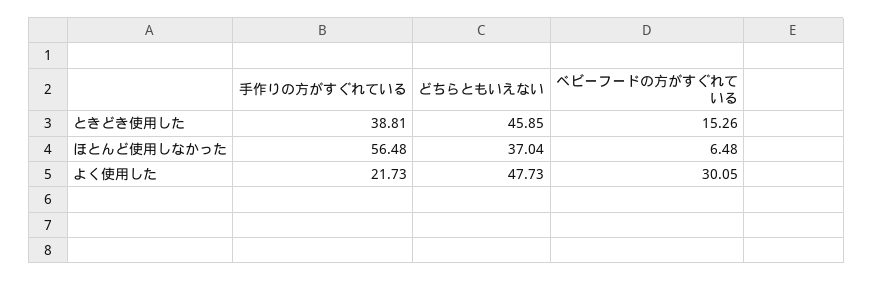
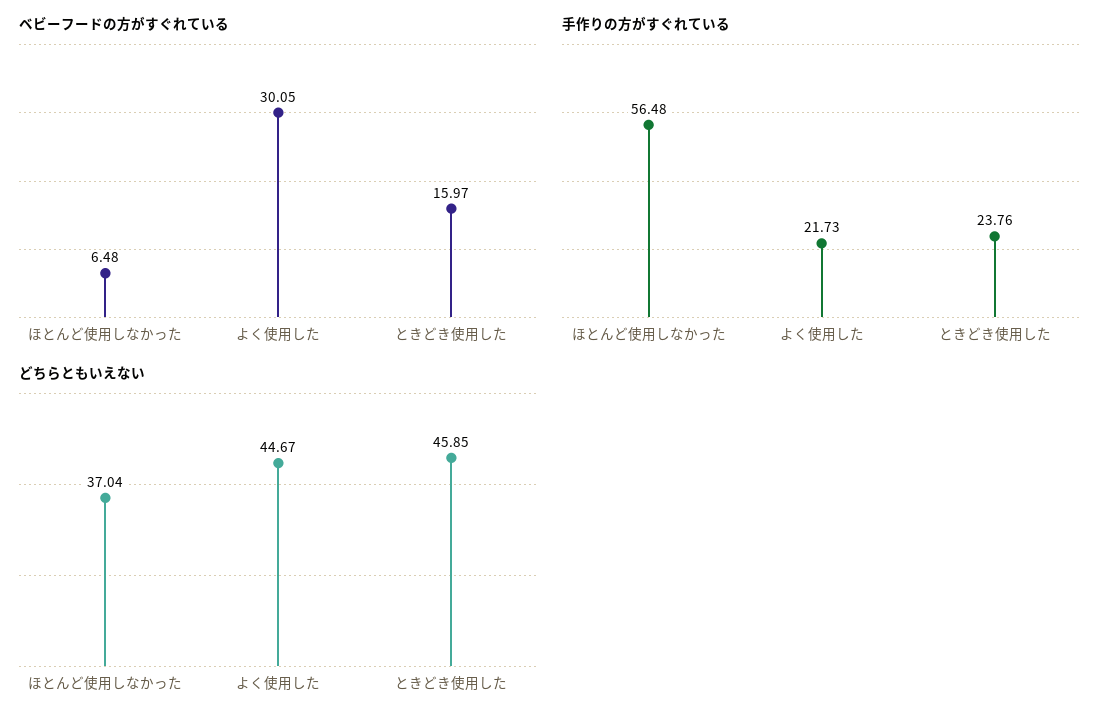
手作りの方がすぐれている, ときどき使用した: 38.81 -> 23.76
ベビーフードの方がすぐれている, ときどき使用した: 15.26 -> 15.97
どちらともいえない, よく使用した: 47.73 -> 44.67

